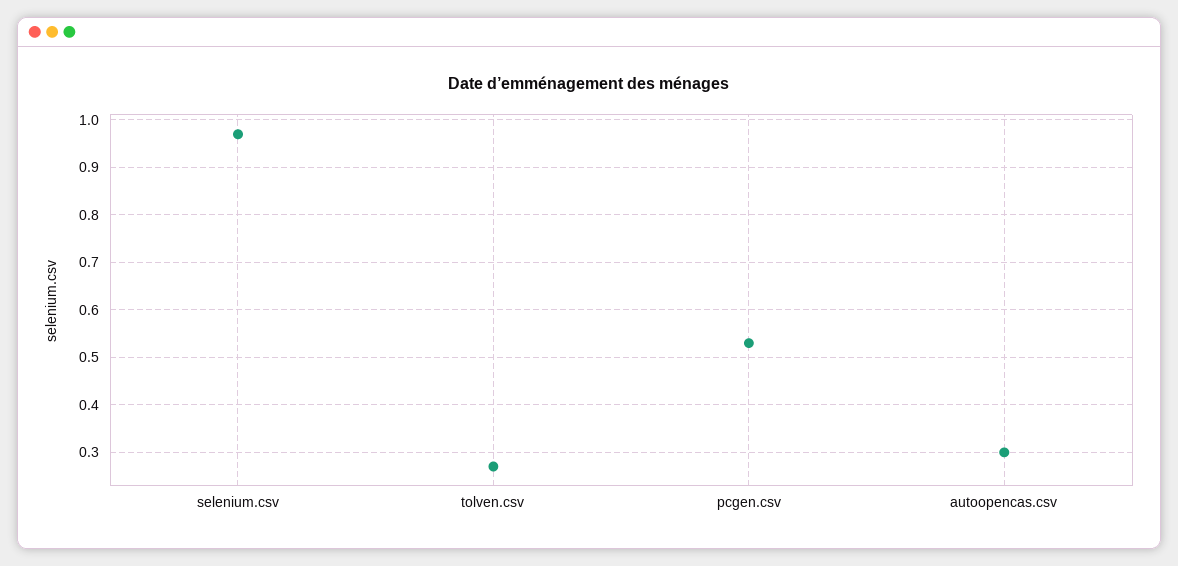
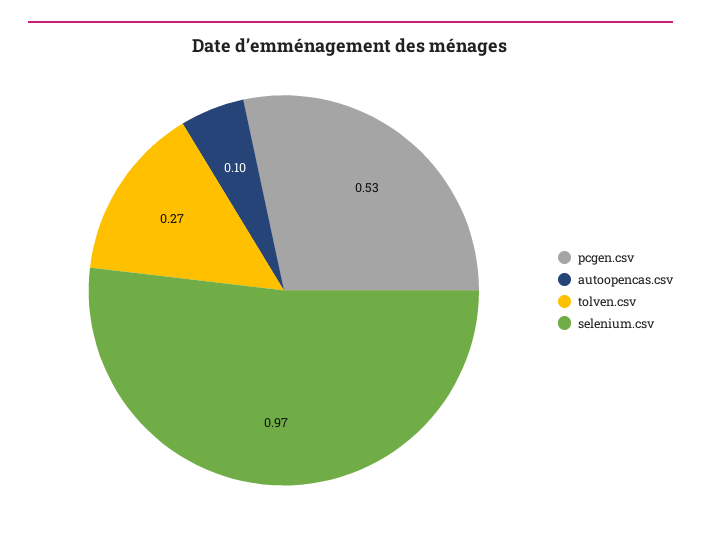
autoopencas.csv: 0.3 -> 0.1

